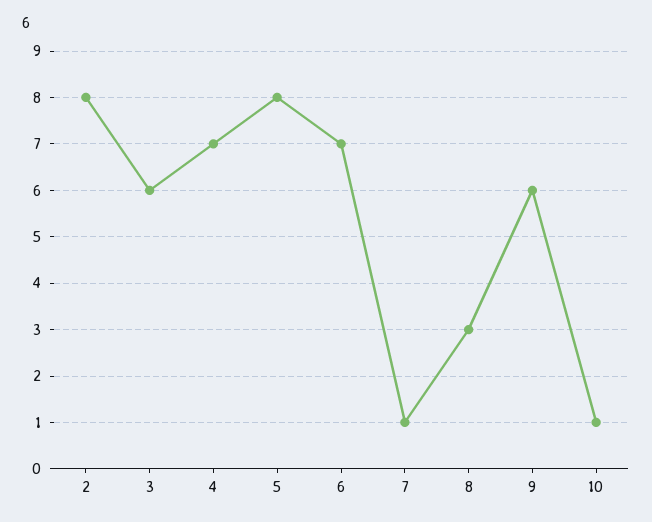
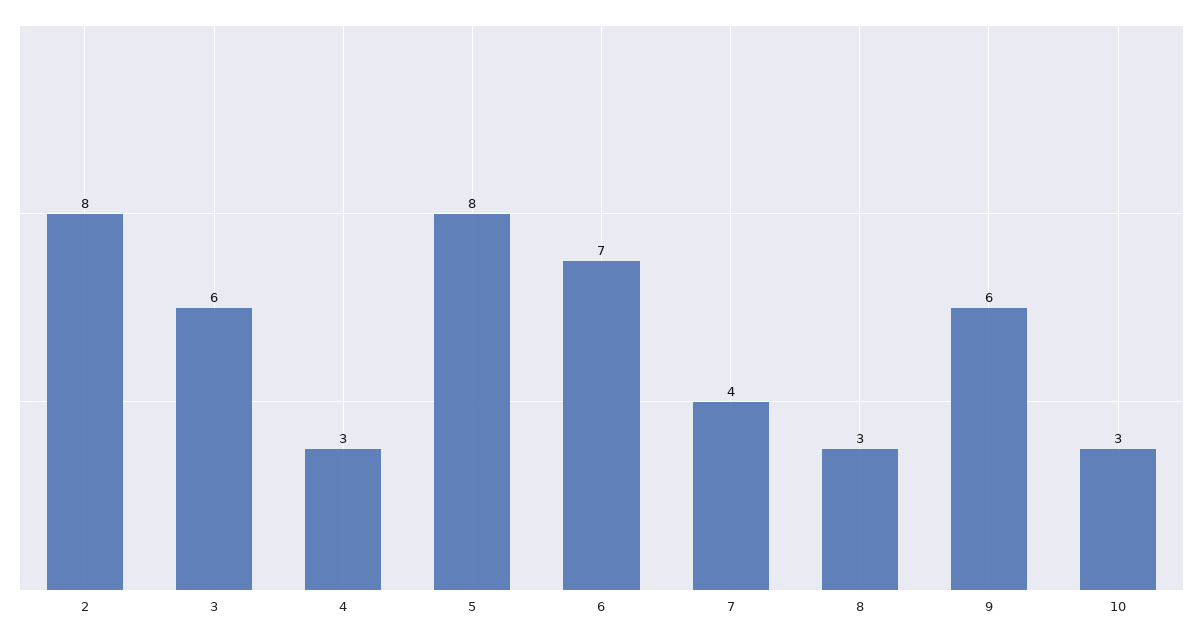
4: 7 -> 3
7: 1 -> 4
10: 1 -> 3

